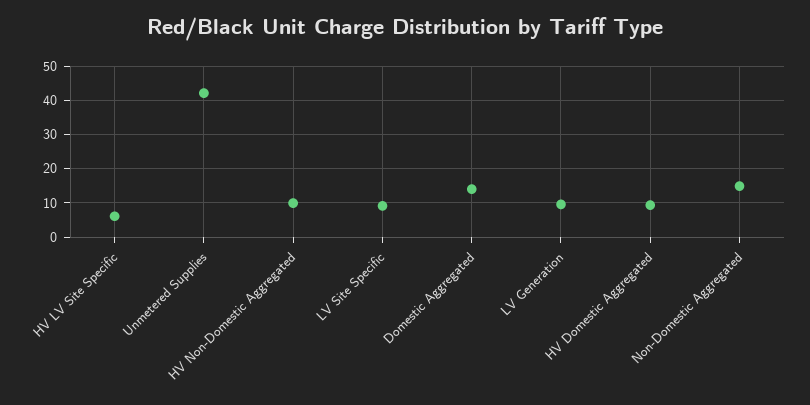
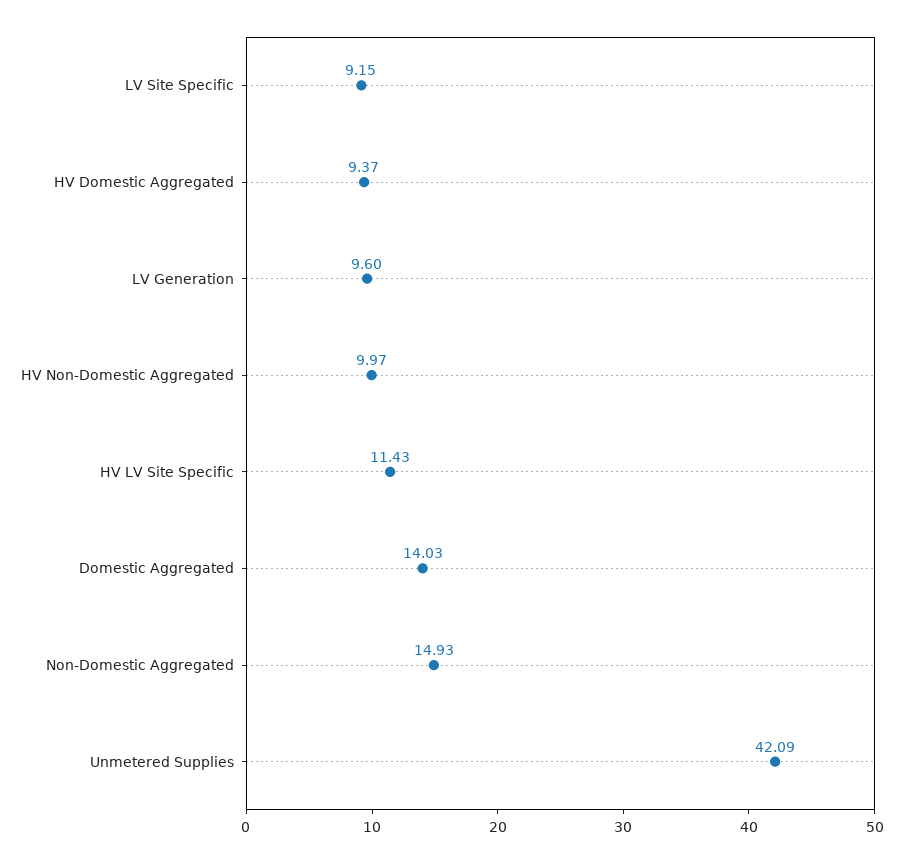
HV LV Site Specific: 6 -> 11.43

